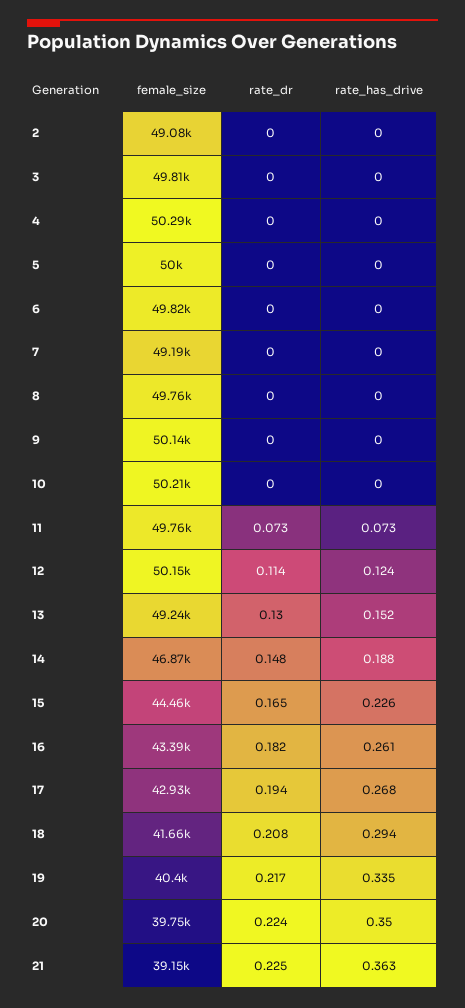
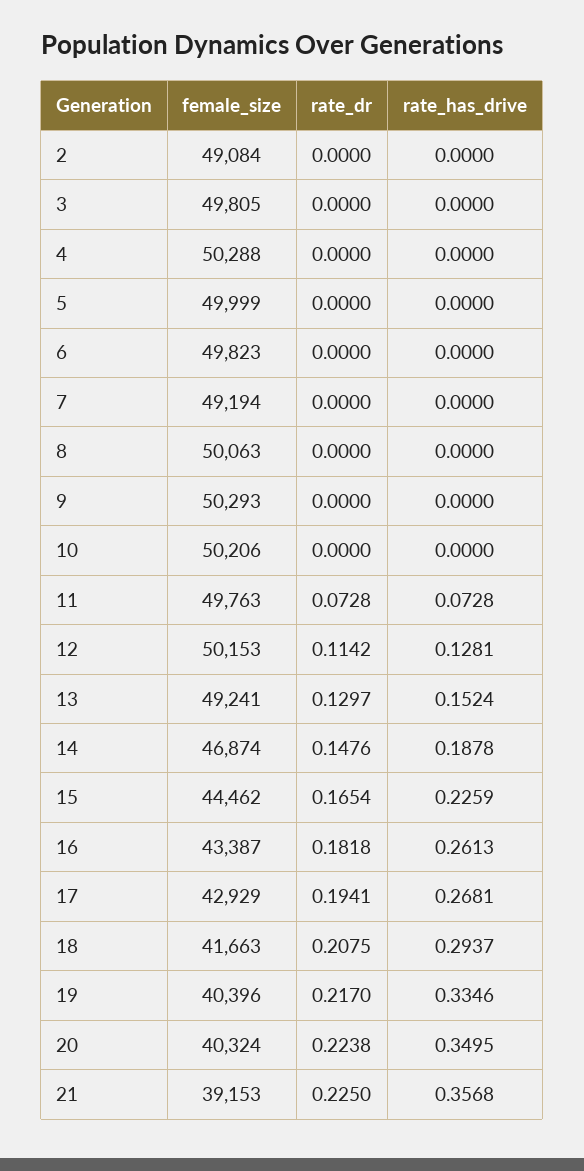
female_size, 8: 49760 -> 50063
female_size, 9: 50140 -> 50293
rate_has_drive, 12: 0.124 -> 0.1281
female_size, 20: 39750 -> 40324
rate_has_drive, 21: 0.363 -> 0.3568

